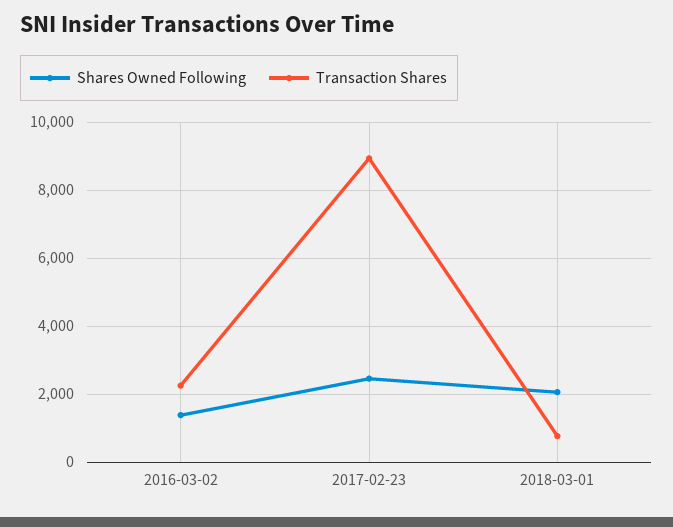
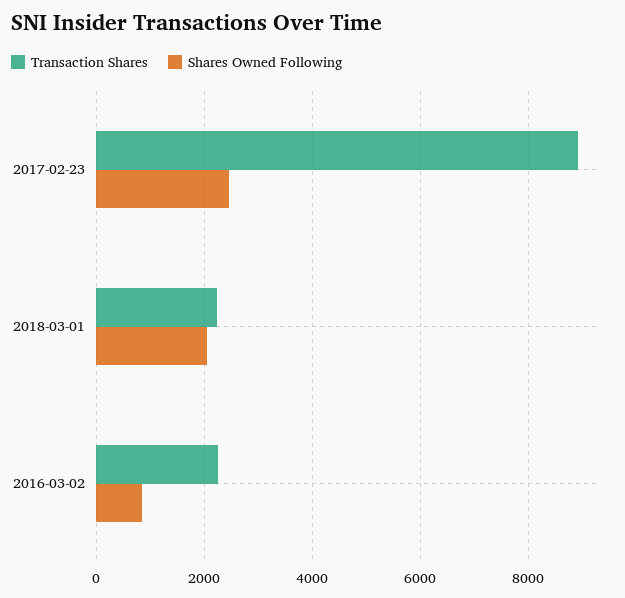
Shares Owned Following, 2016-03-02: 1400 -> 800
Transaction Shares, 2018-03-01: 800 -> 2200

